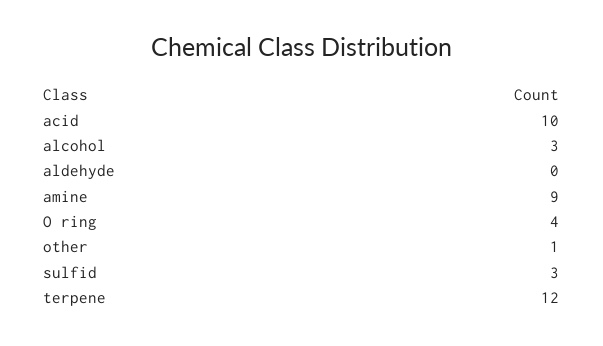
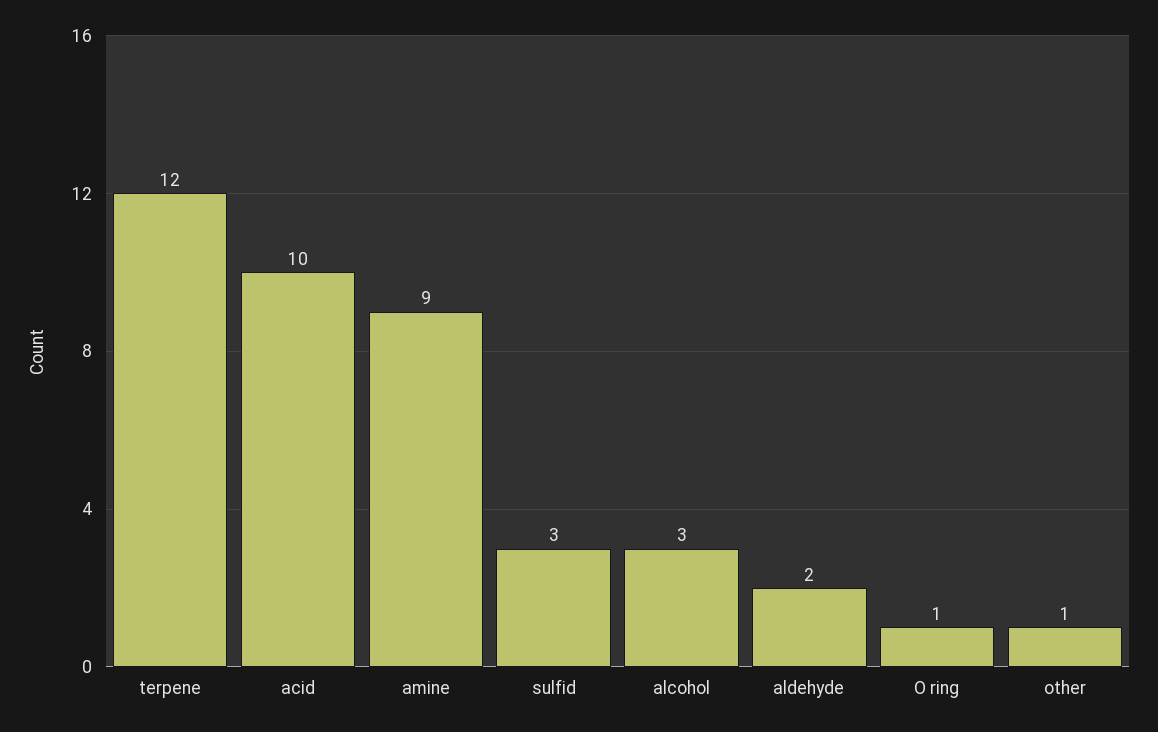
aldehyde: 0 -> 2
O ring: 4 -> 1

